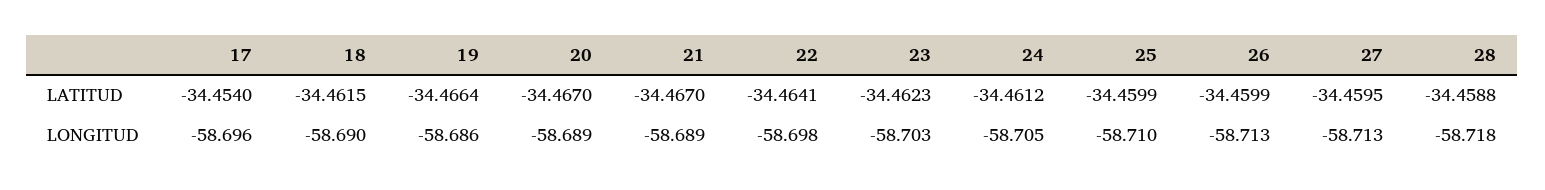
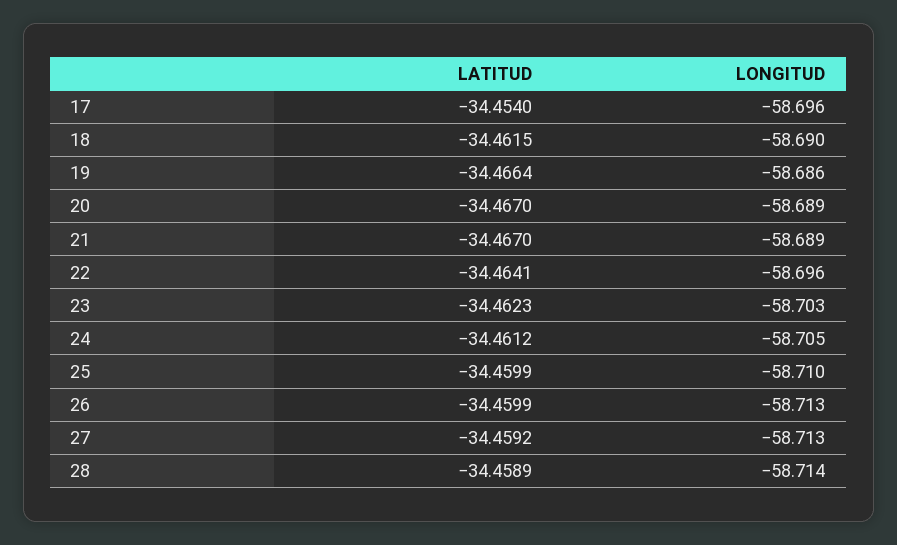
27, LATITUD: -34.4595 -> -34.4592
28, LATITUD: -34.4588 -> -34.4589
22, LONGITUD: -58.698 -> -58.696
28, LONGITUD: -58.718 -> -58.714

